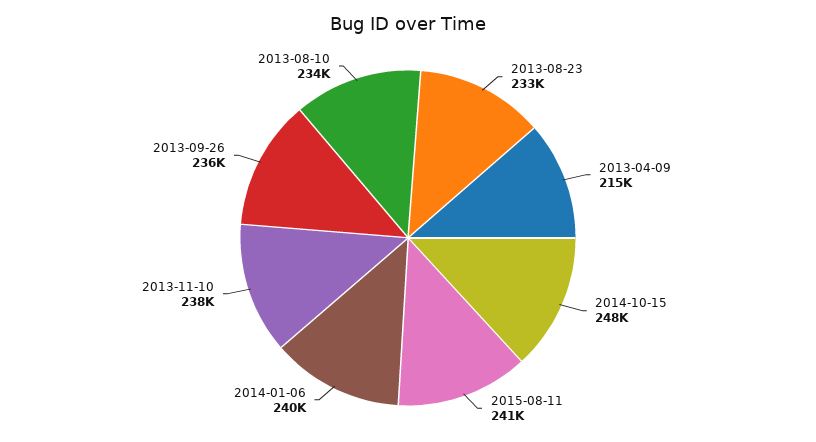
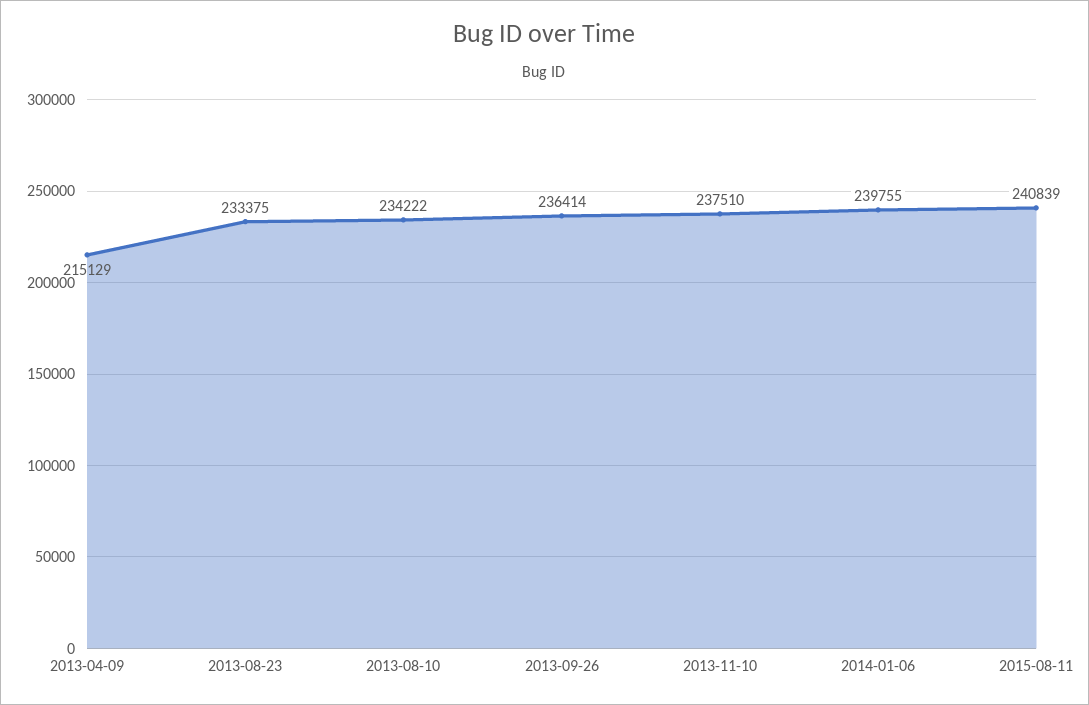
2014-10-15: 248000 -> none

